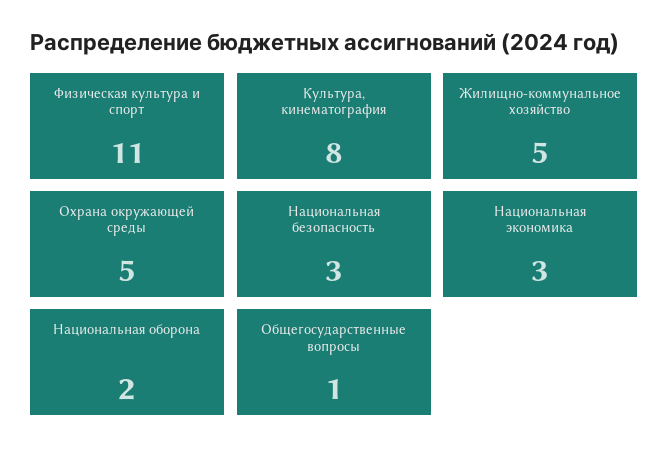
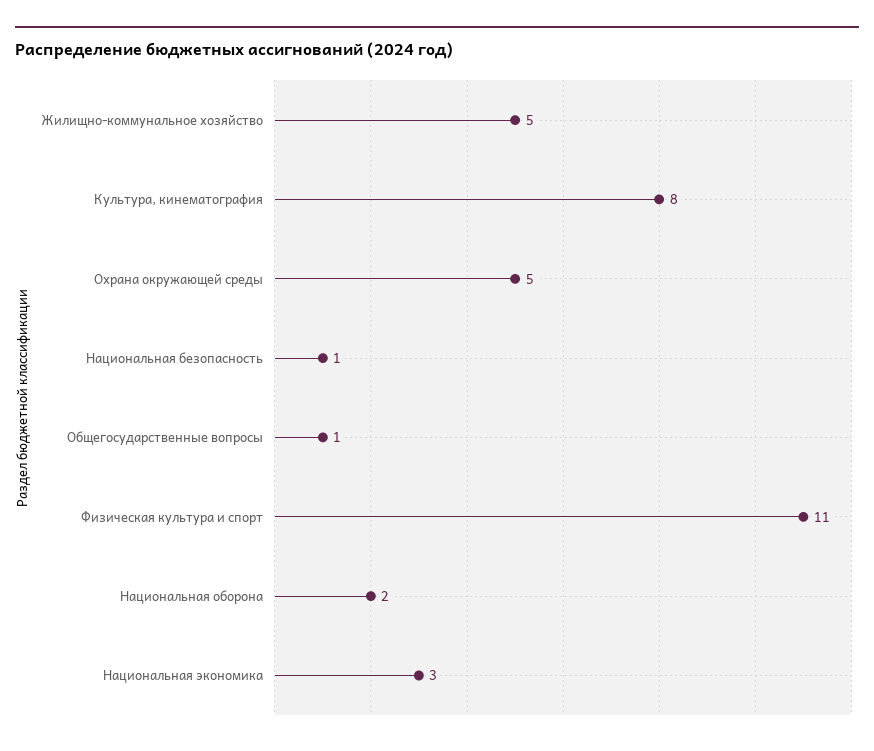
Национальная безопасность: 3 -> 1

